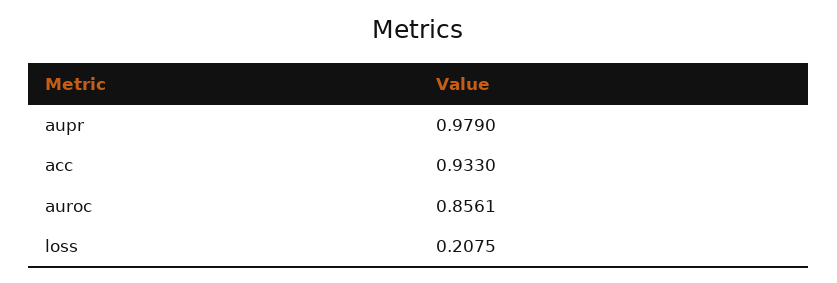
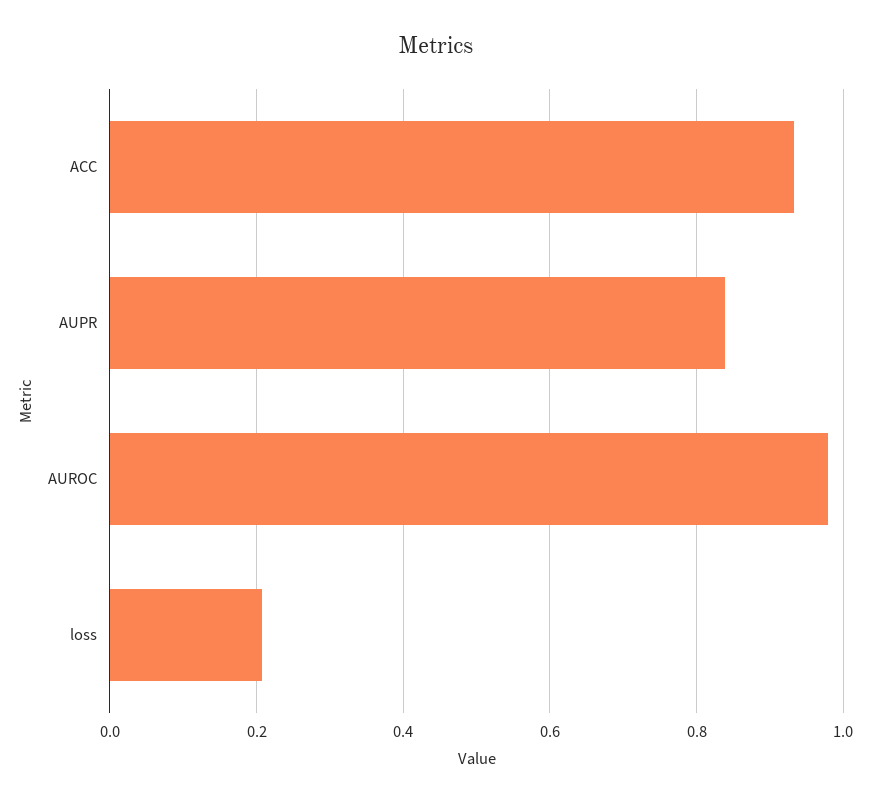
aupr: 0.979 -> 0.84
auroc: 0.8561 -> 0.98

